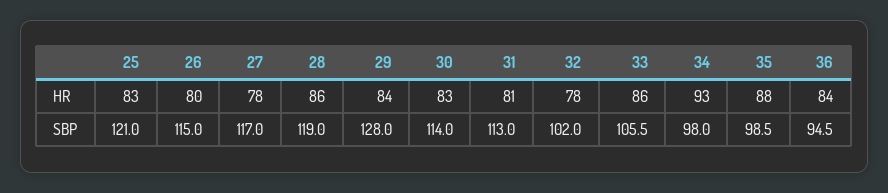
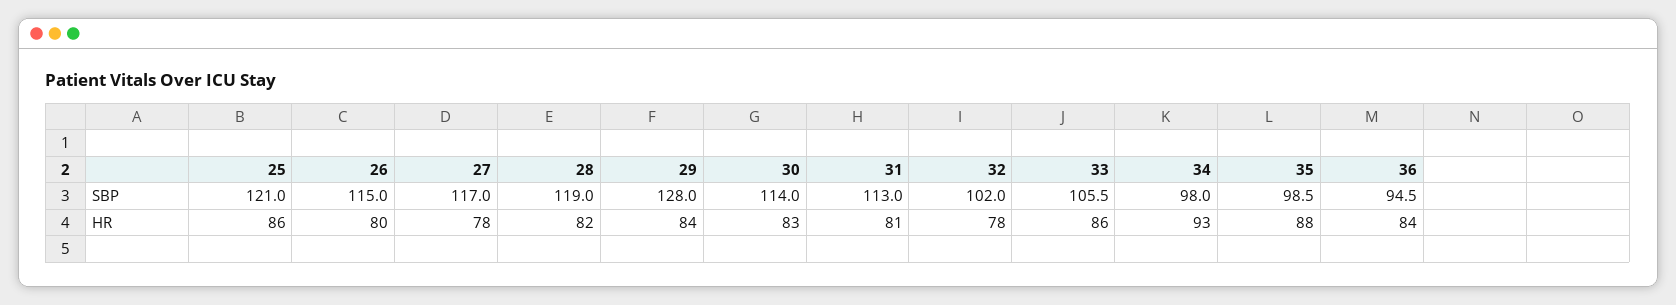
25, HR: 83 -> 86
28, HR: 86 -> 82

